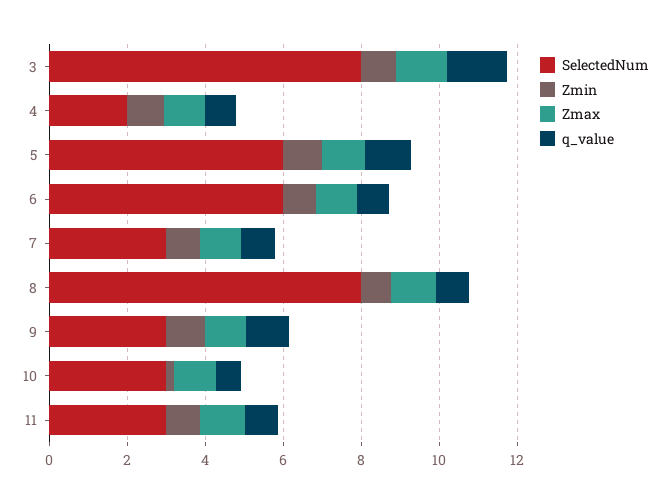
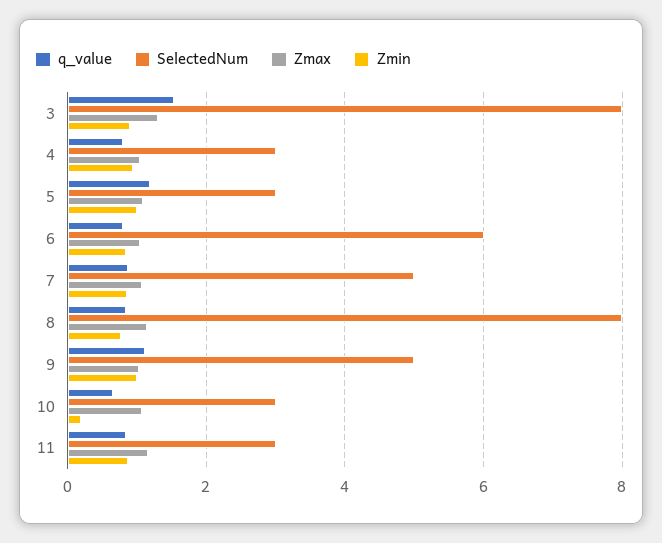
SelectedNum, 4: 2 -> 3
SelectedNum, 5: 6 -> 3
SelectedNum, 7: 3 -> 5
SelectedNum, 9: 3 -> 5

